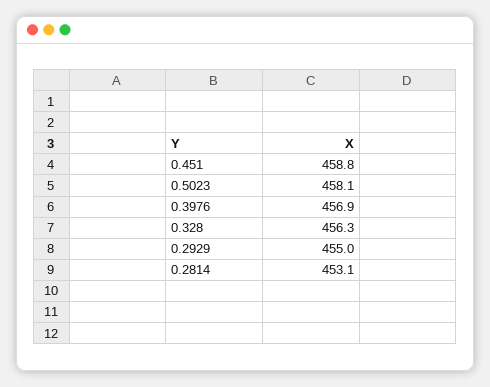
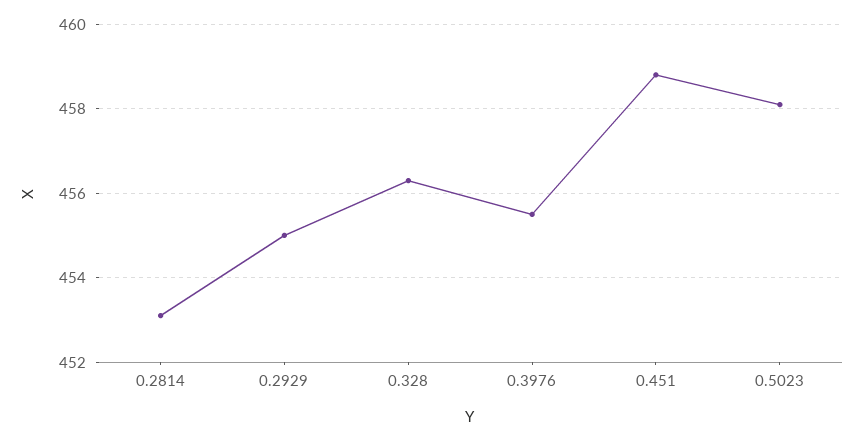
0.3976: 456.9 -> 455.5

